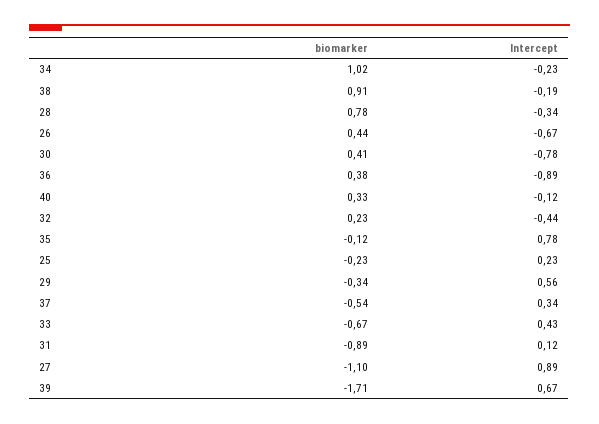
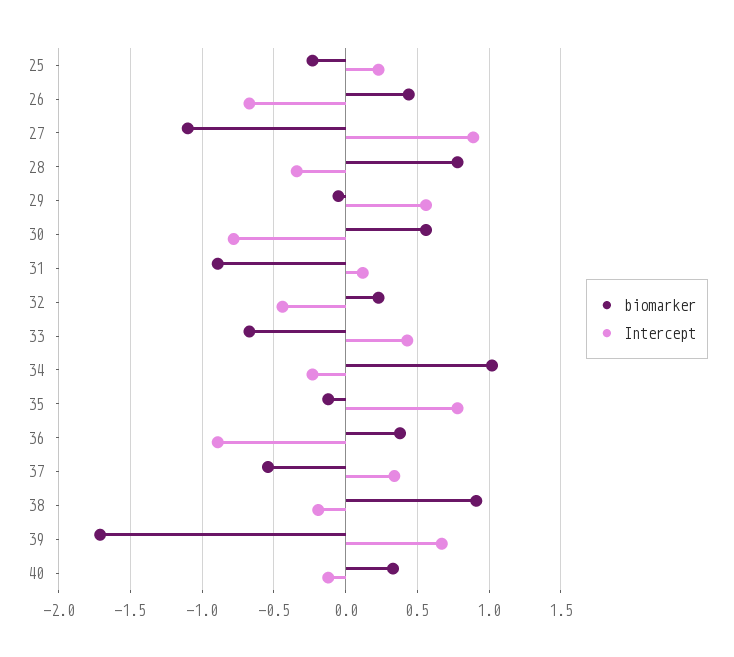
biomarker, 30: 0.41 -> 0.55
biomarker, 29: -0.34 -> -0.05

